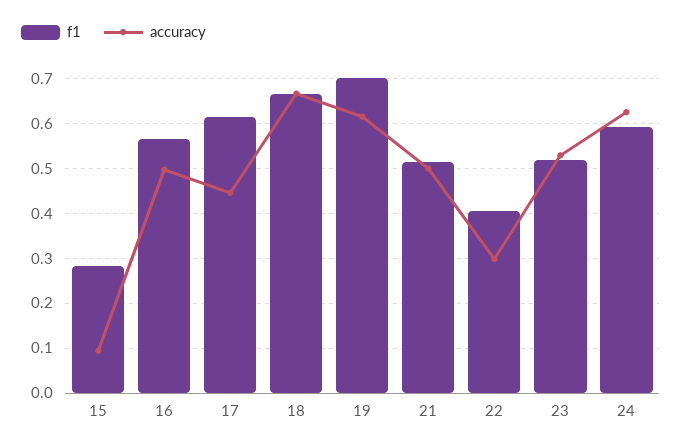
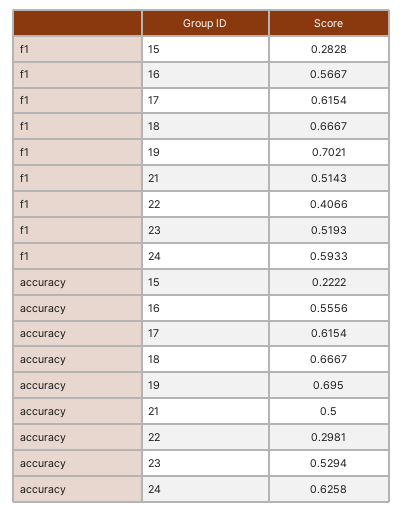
accuracy, 15: 0.1 -> 0.2222
accuracy, 16: 0.5 -> 0.5556
accuracy, 17: 0.44 -> 0.6154
accuracy, 19: 0.62 -> 0.695

